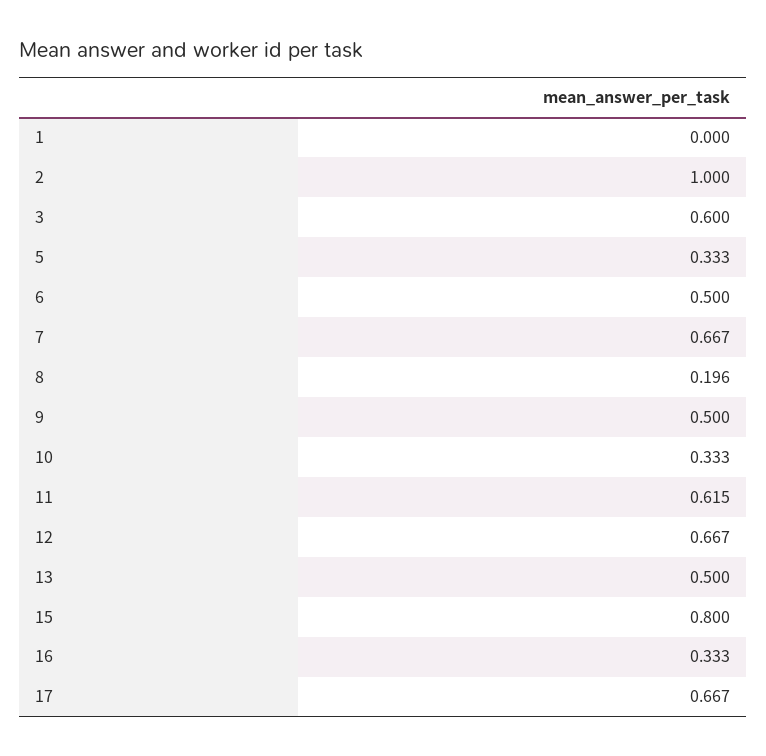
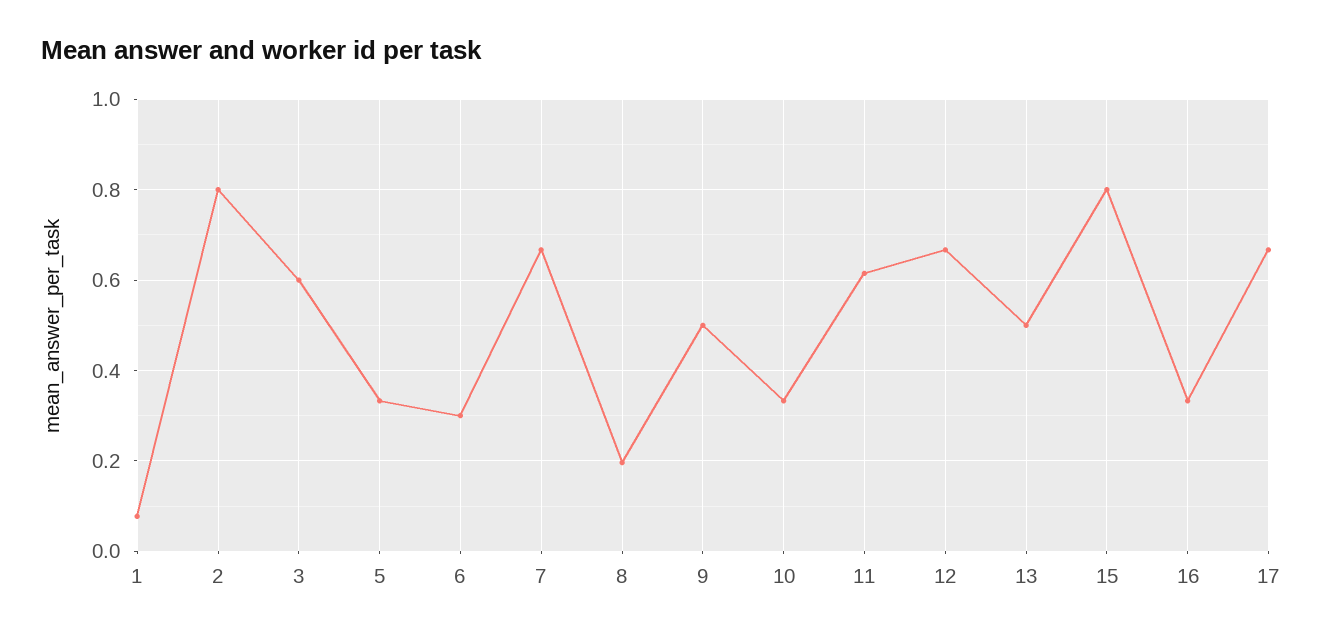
1: 0 -> 0.08
2: 1 -> 0.8
6: 0.5 -> 0.3

